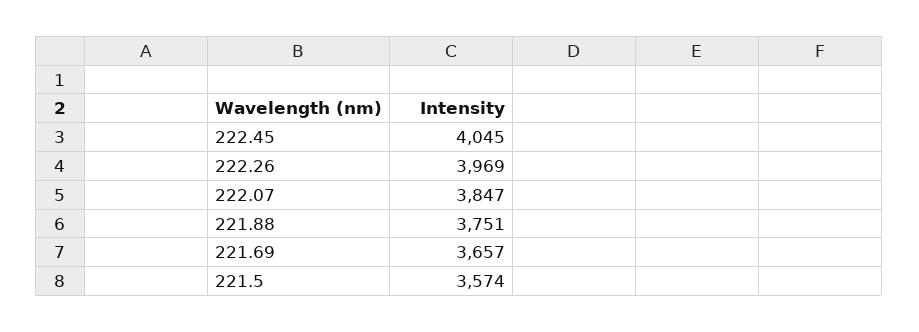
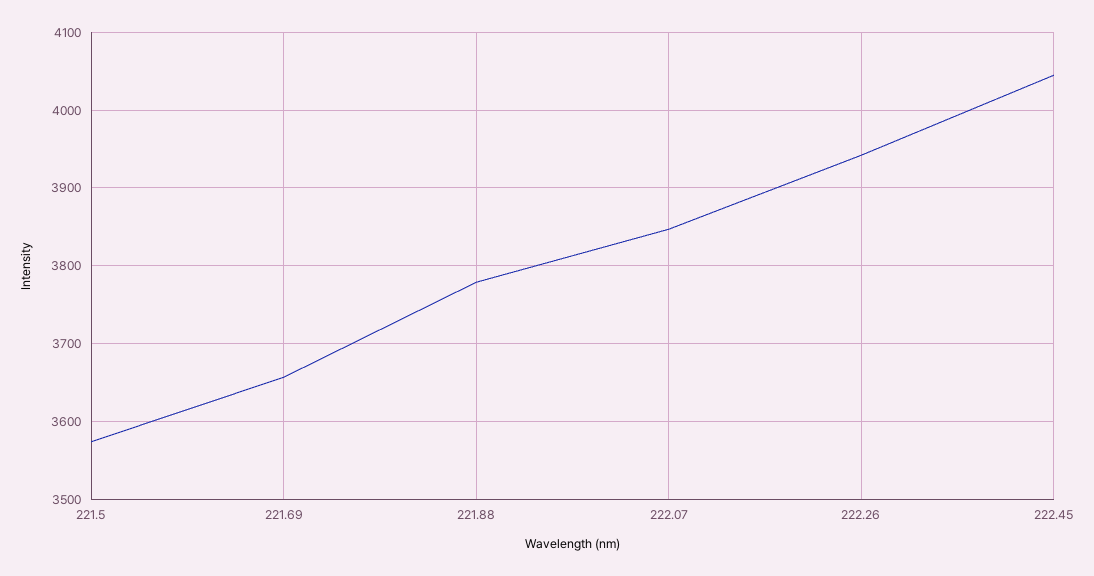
222.26: 3969 -> 3940
221.88: 3751 -> 3780

